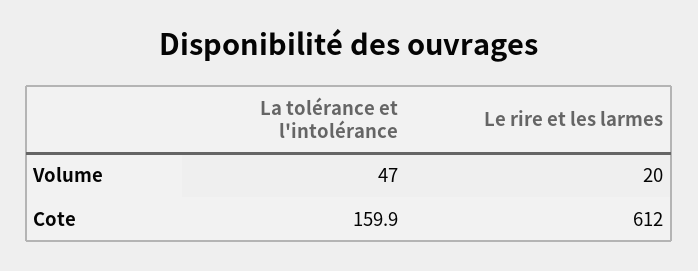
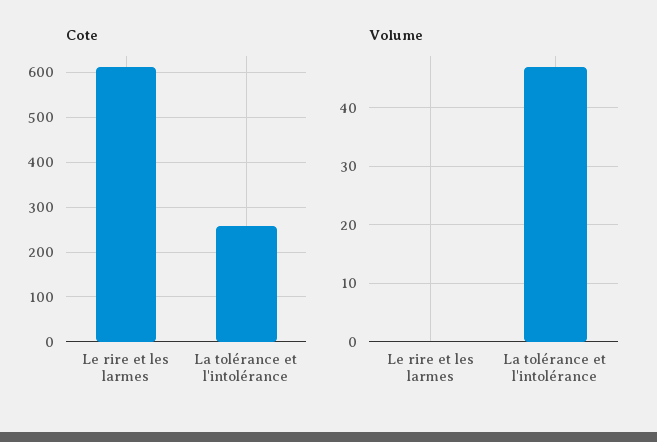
Volume, Le rire et les larmes: 20 -> 0
Cote, La tolérance et l'intolérance: 159.9 -> 260

